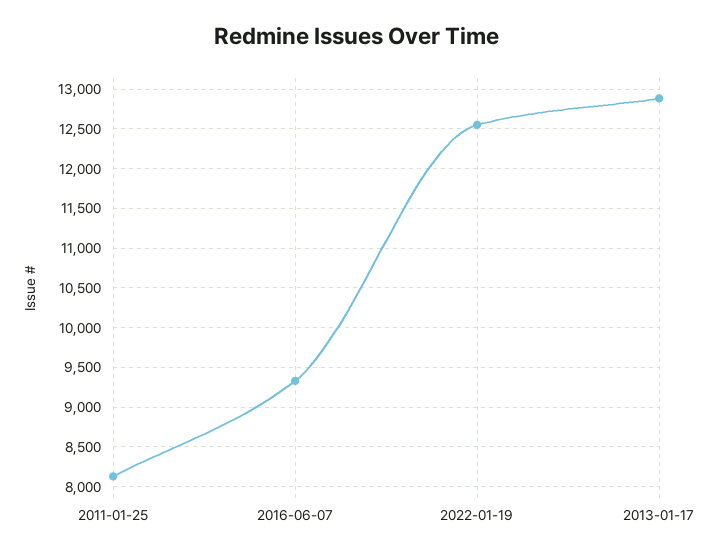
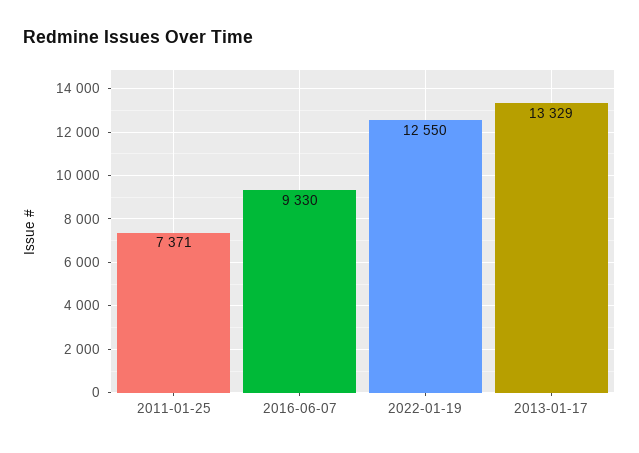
2011-01-25: 8100 -> 7371
2013-01-17: 12900 -> 13329

